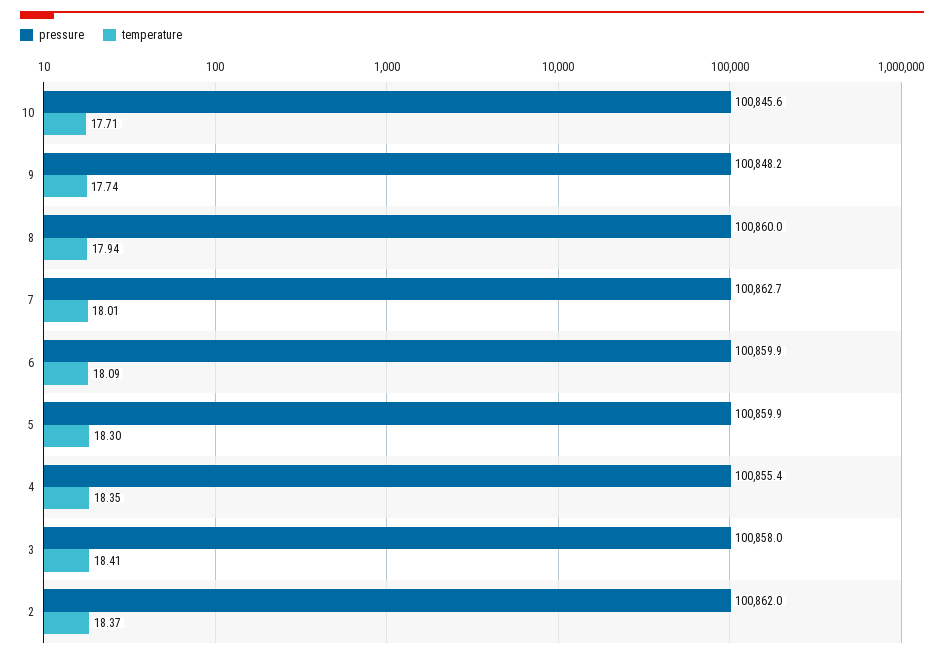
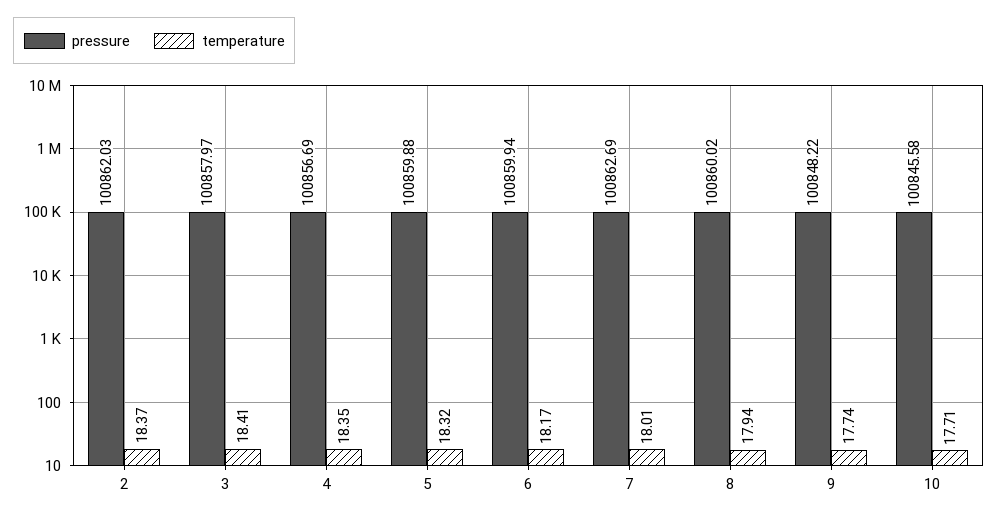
temperature, 6: 18.09 -> 18.17
temperature, 5: 18.3 -> 18.32
pressure, 4: 100855.4 -> 100856.69

